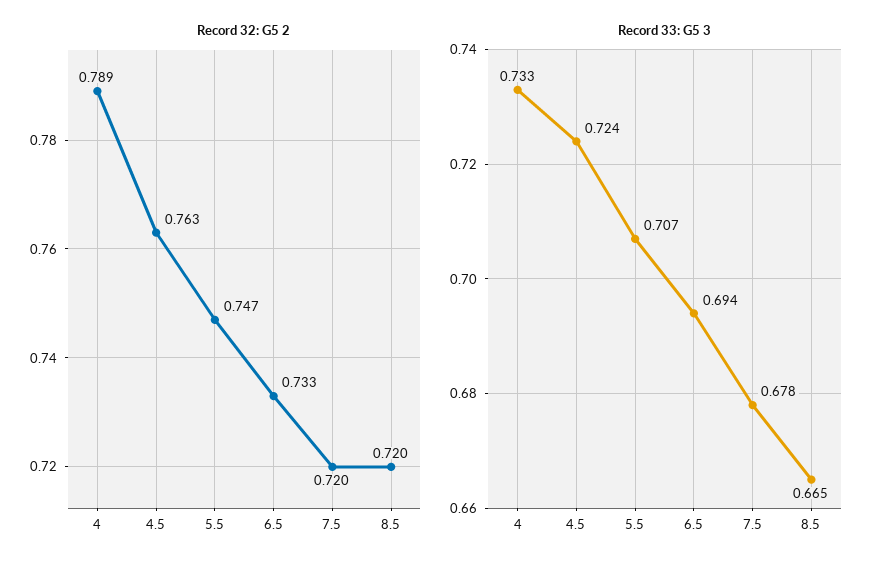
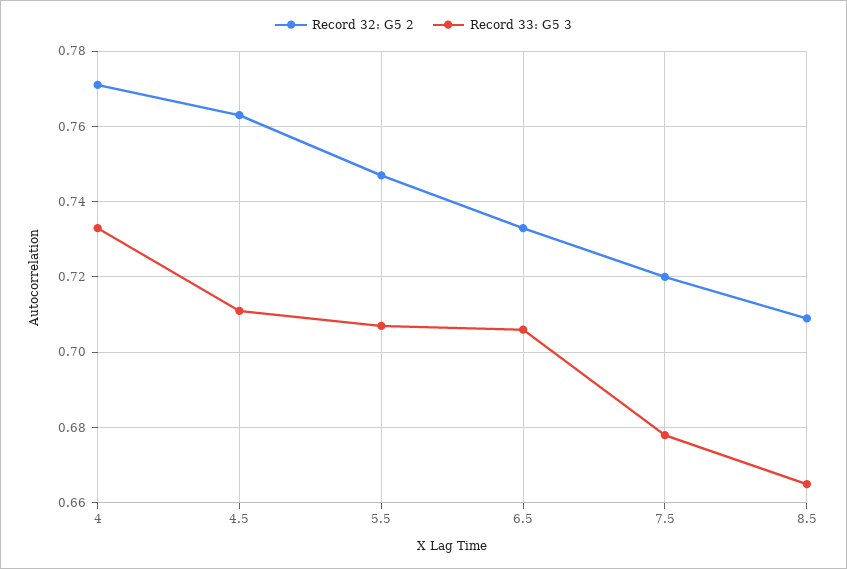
Record 32: G5 2, 4: 0.789 -> 0.77
Record 32: G5 2, 8.5: 0.72 -> 0.71
Record 33: G5 3, 4.5: 0.724 -> 0.71
Record 33: G5 3, 6.5: 0.694 -> 0.705

